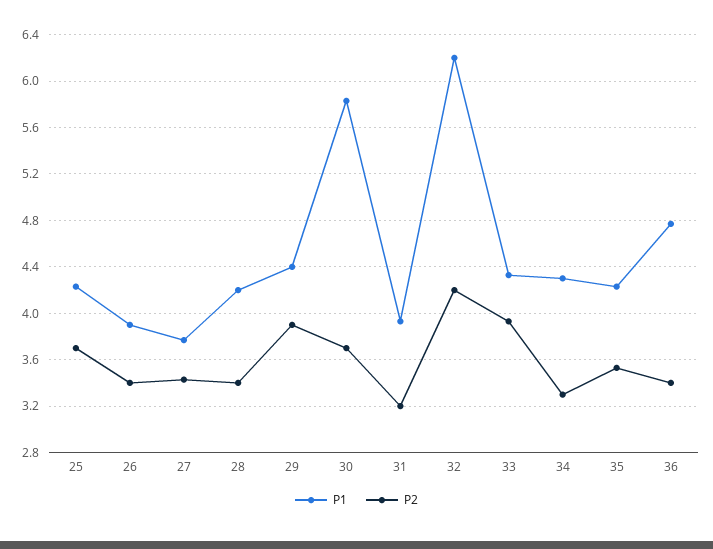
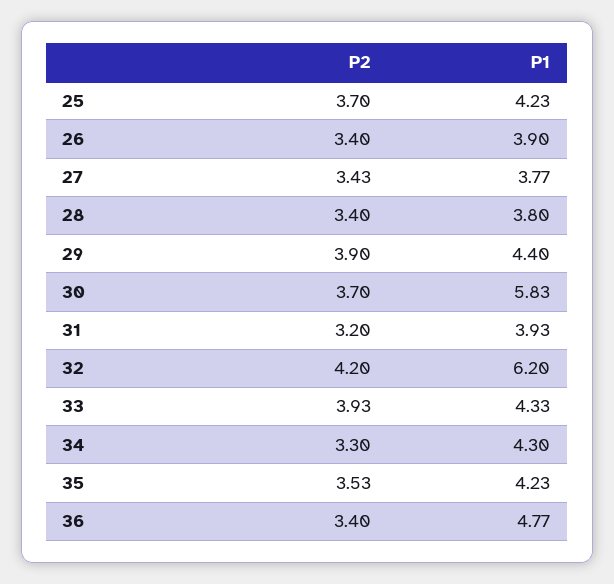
P1, 28: 4.2 -> 3.8

